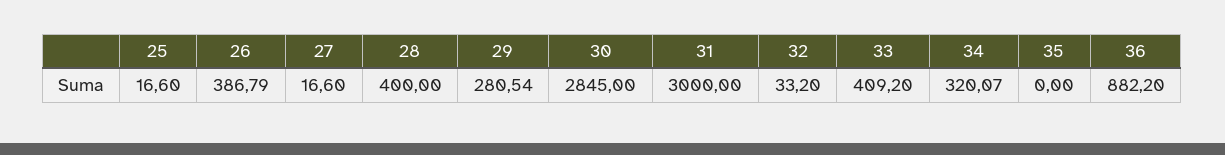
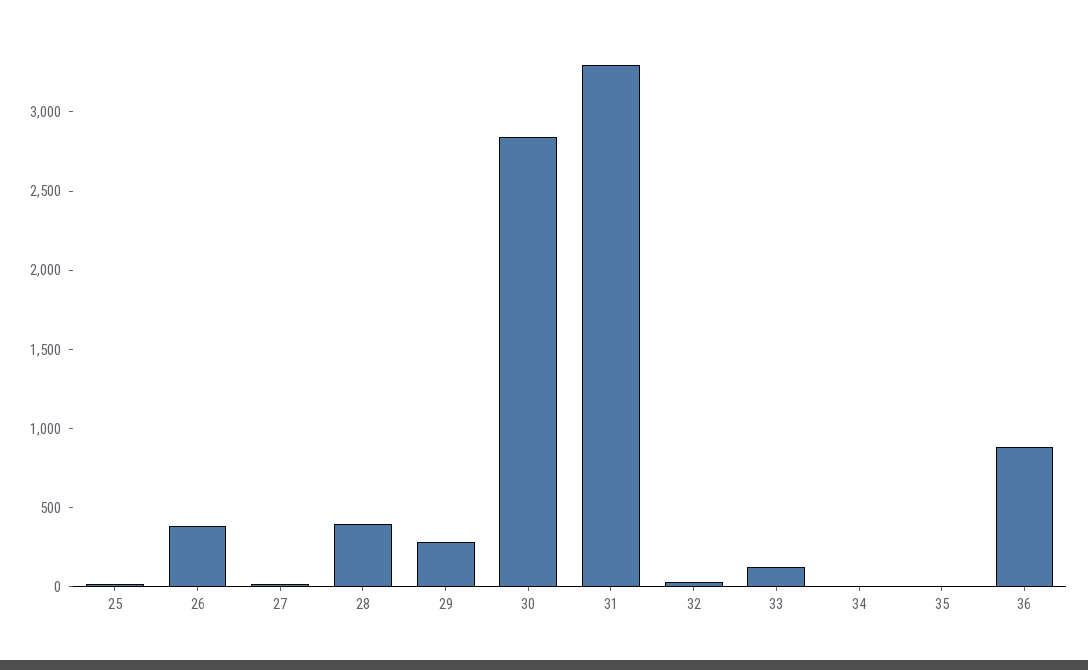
31: 3000 -> 3300
33: 409.2 -> 100
34: 320.07 -> 0

